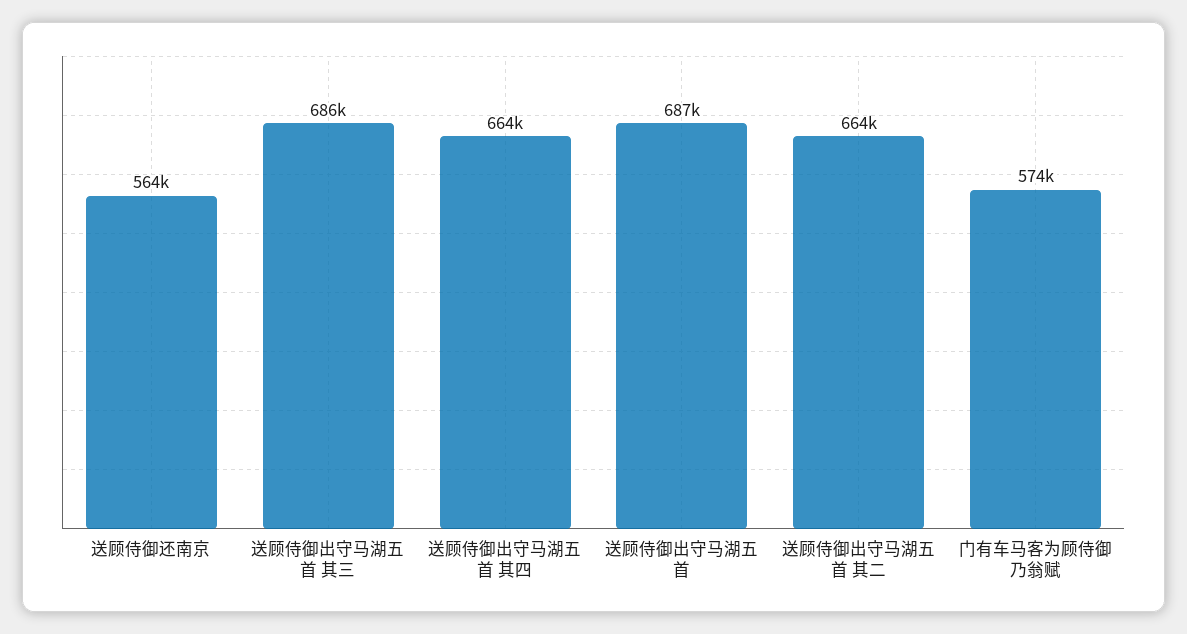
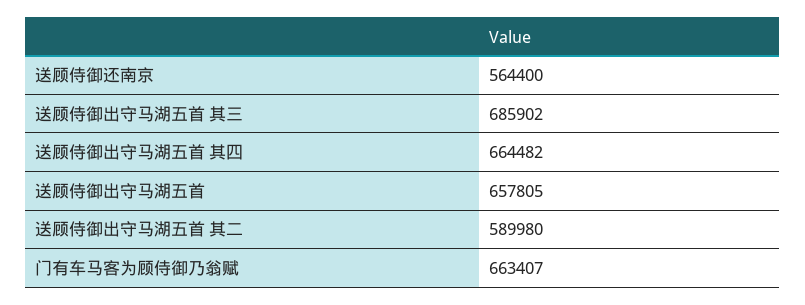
送顾侍御出守马湖五首: 687000 -> 657805
送顾侍御出守马湖五首 其二: 664000 -> 589980
门有车马客为顾侍御乃翁赋: 574000 -> 663407

